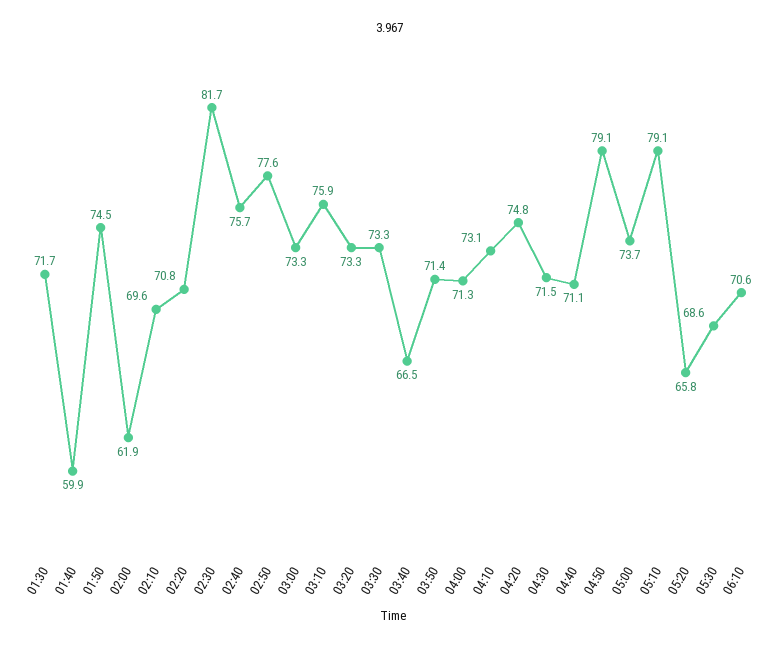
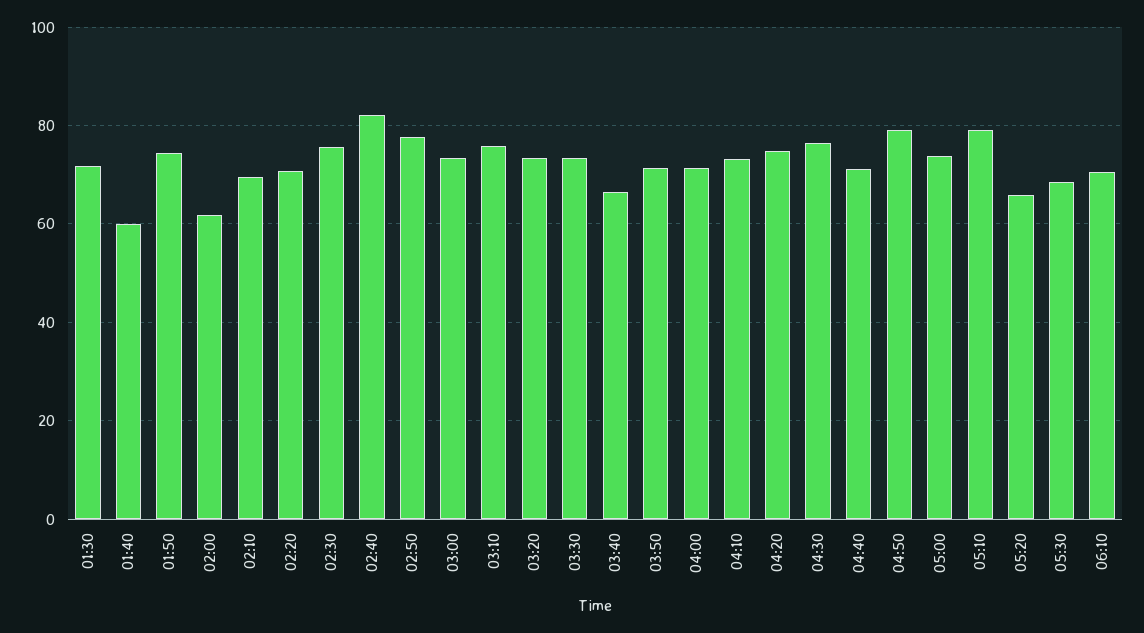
02:30: 81.7 -> 76
02:40: 75.7 -> 82
04:30: 71.5 -> 76

